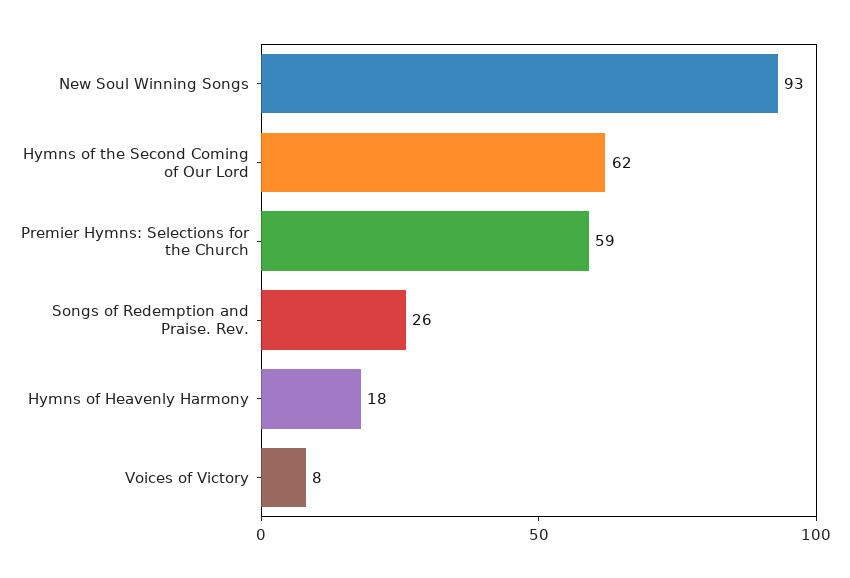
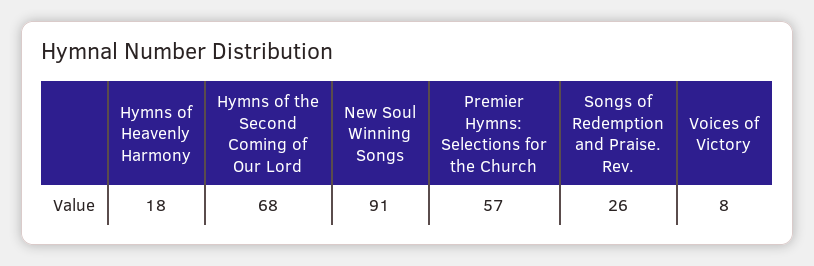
New Soul Winning Songs: 93 -> 91
Hymns of the Second Coming of Our Lord: 62 -> 68
Premier Hymns: Selections for the Church: 59 -> 57

